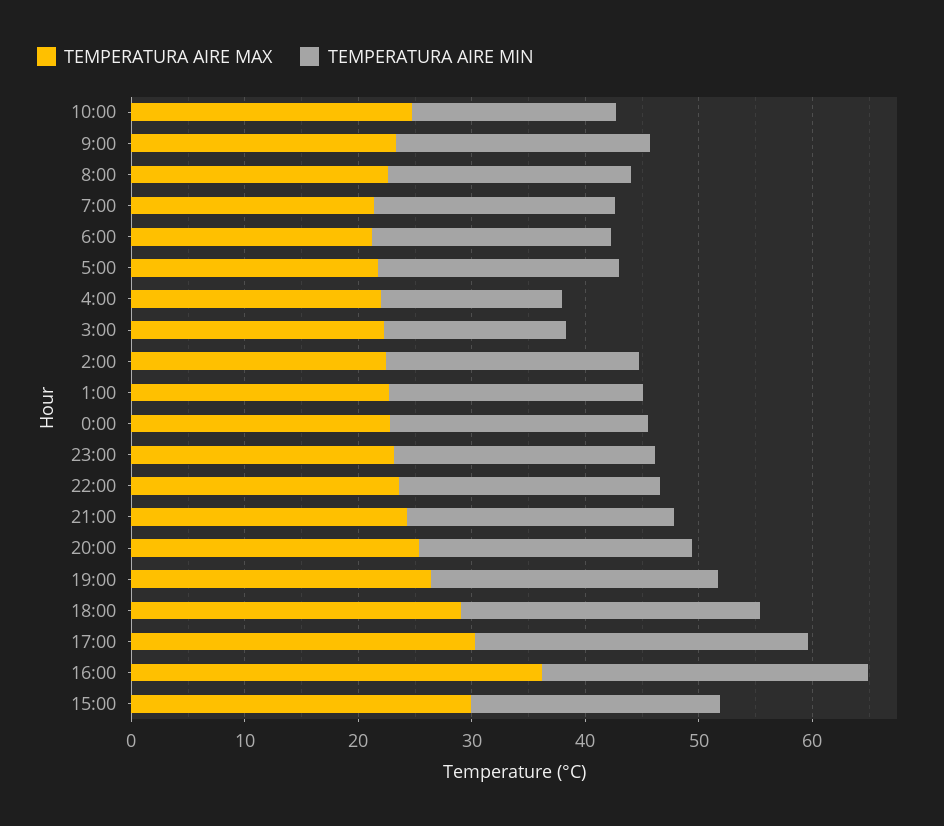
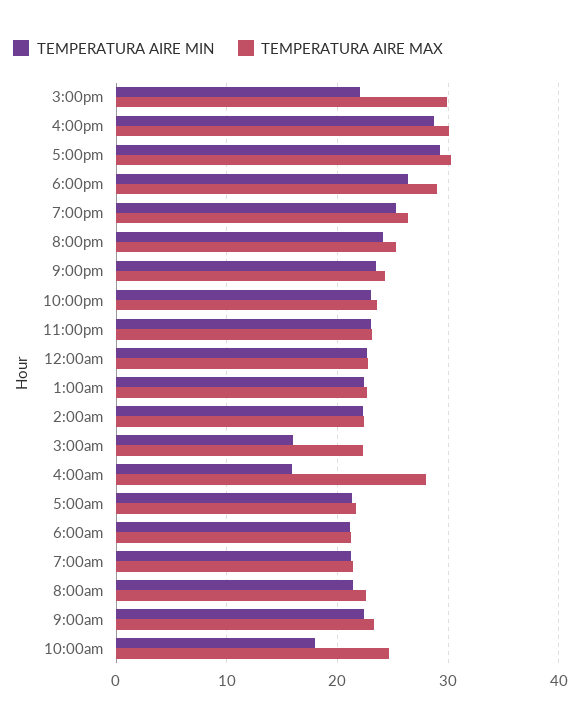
TEMPERATURA AIRE MAX, 4:00: 22 -> 28
TEMPERATURA AIRE MAX, 16:00: 36 -> 30

